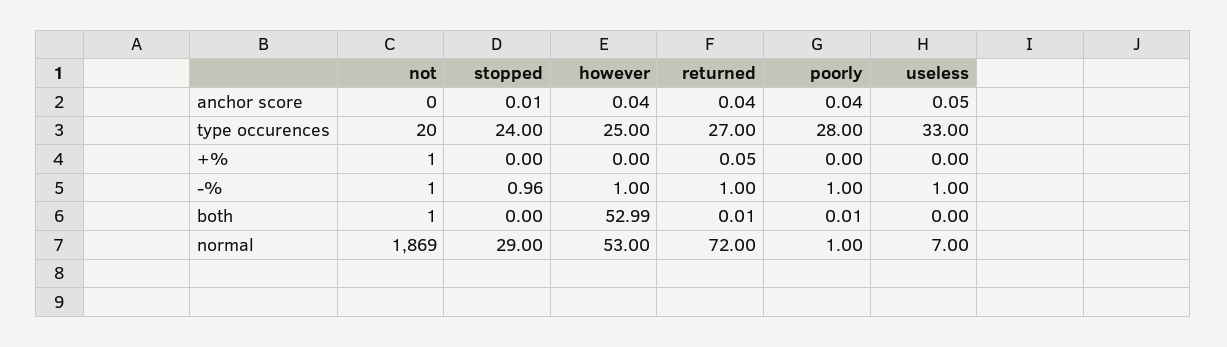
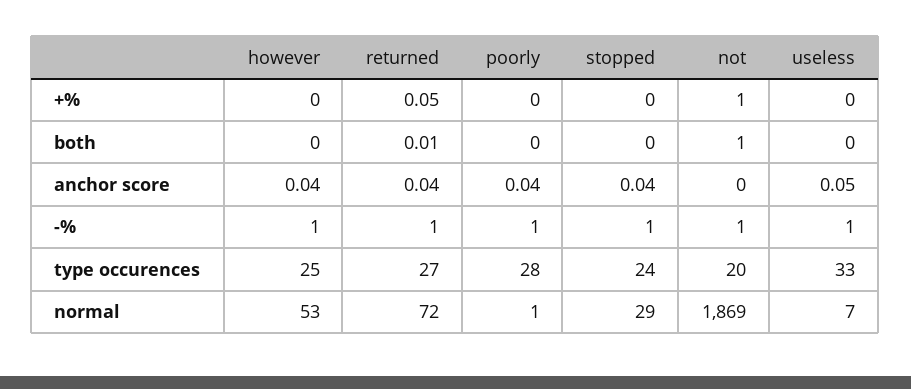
stopped, anchor score: 0.01 -> 0.04
stopped, -%: 0.96 -> 1
however, both: 52.99 -> 0
poorly, both: 0.01 -> 0

